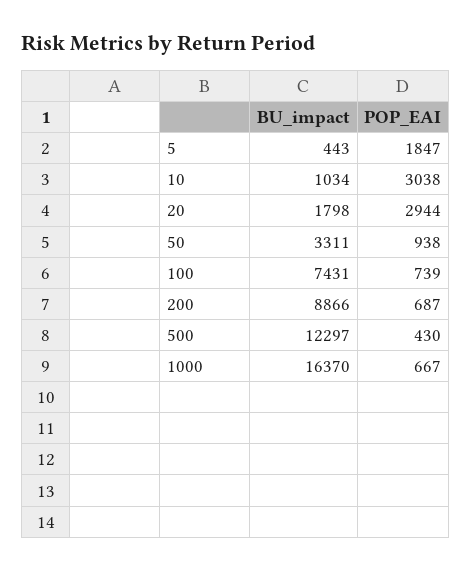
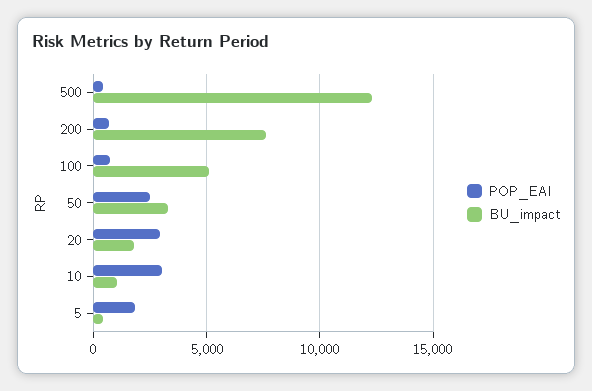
POP_EAI, 50: 938 -> 2500
BU_impact, 100: 7431 -> 5000
BU_impact, 200: 8866 -> 7500
BU_impact, 1000: 16370 -> none
POP_EAI, 1000: 667 -> none

